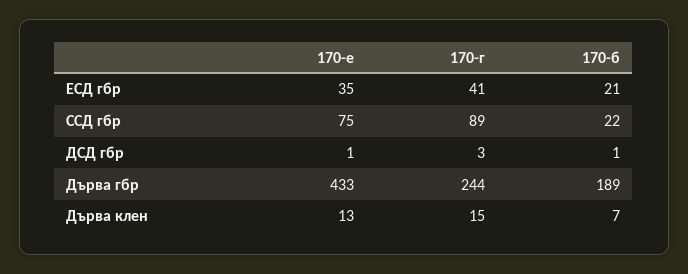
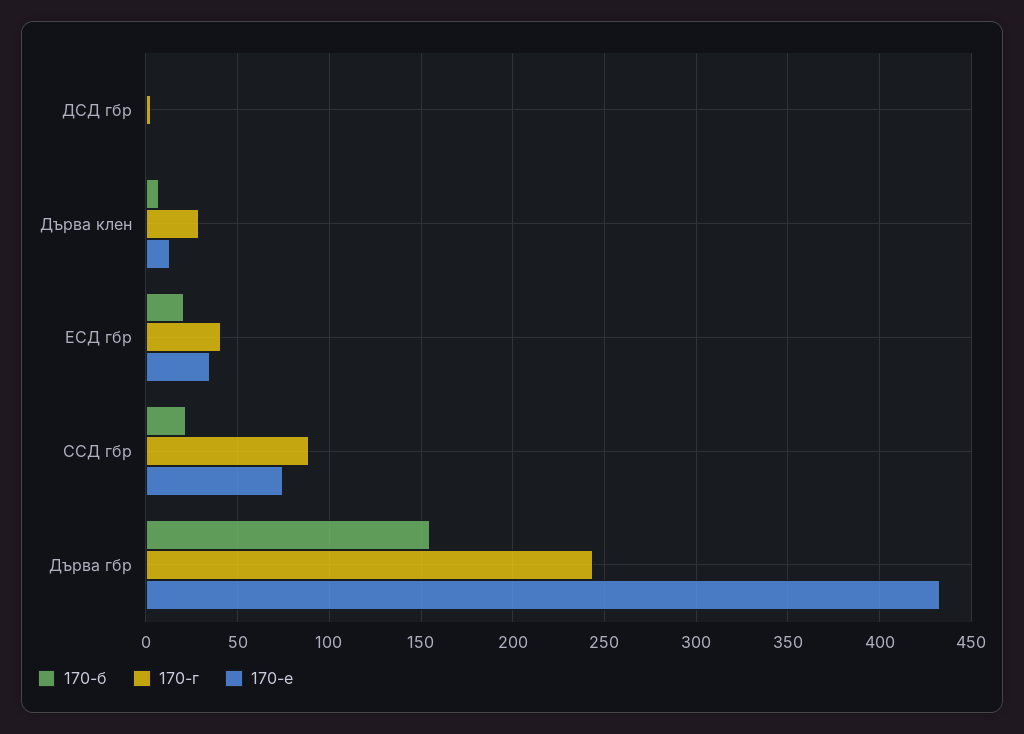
170-б, Дърва гбр: 189 -> 155
170-г, Дърва клен: 15 -> 30

